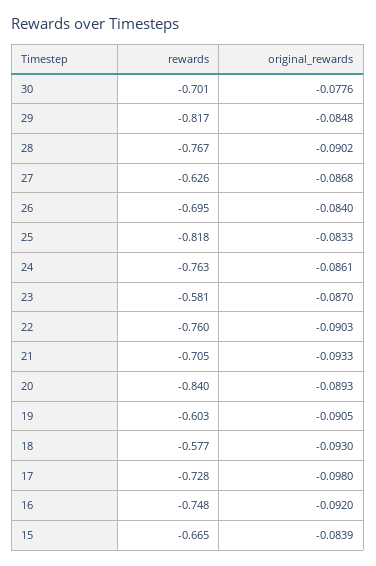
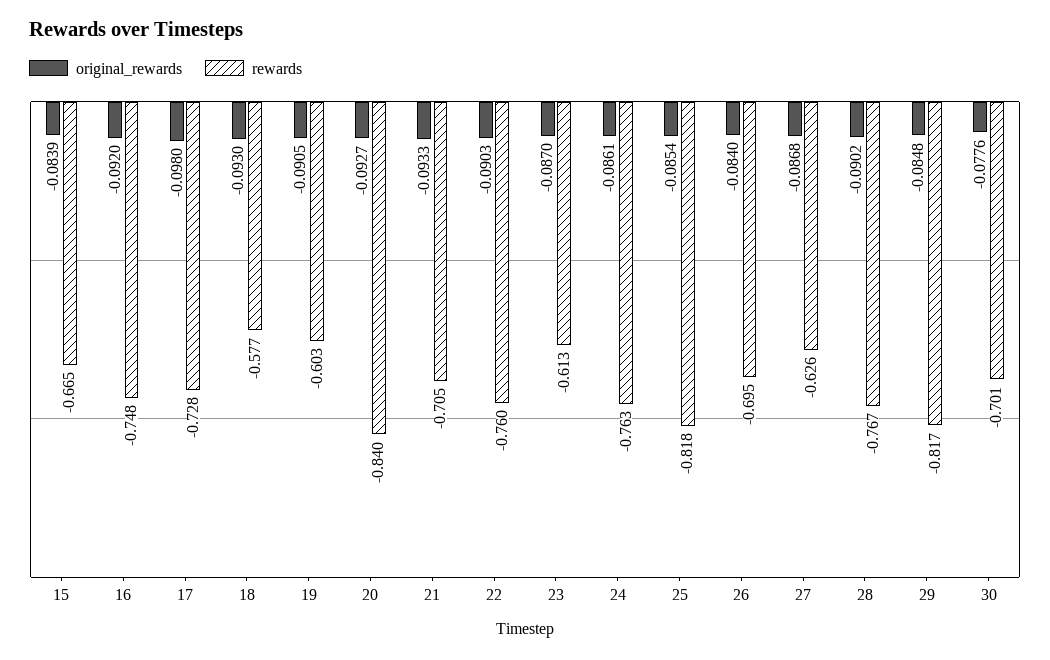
original_rewards, 25: -0.0833 -> -0.0854
rewards, 23: -0.581 -> -0.613
original_rewards, 20: -0.0893 -> -0.0927

